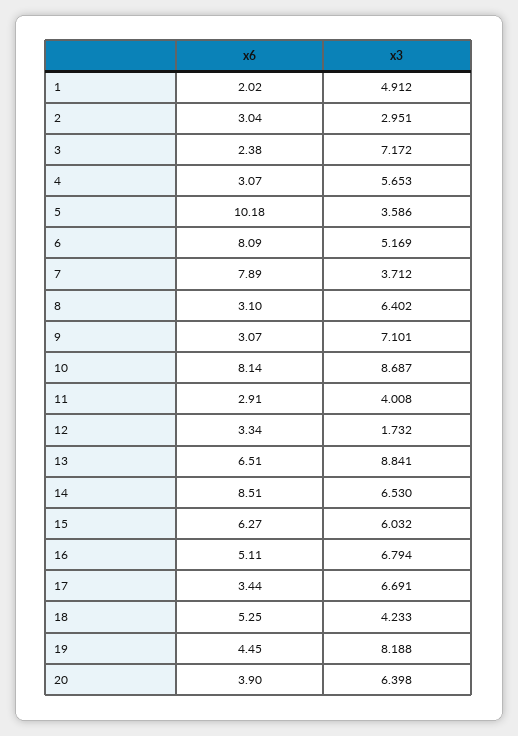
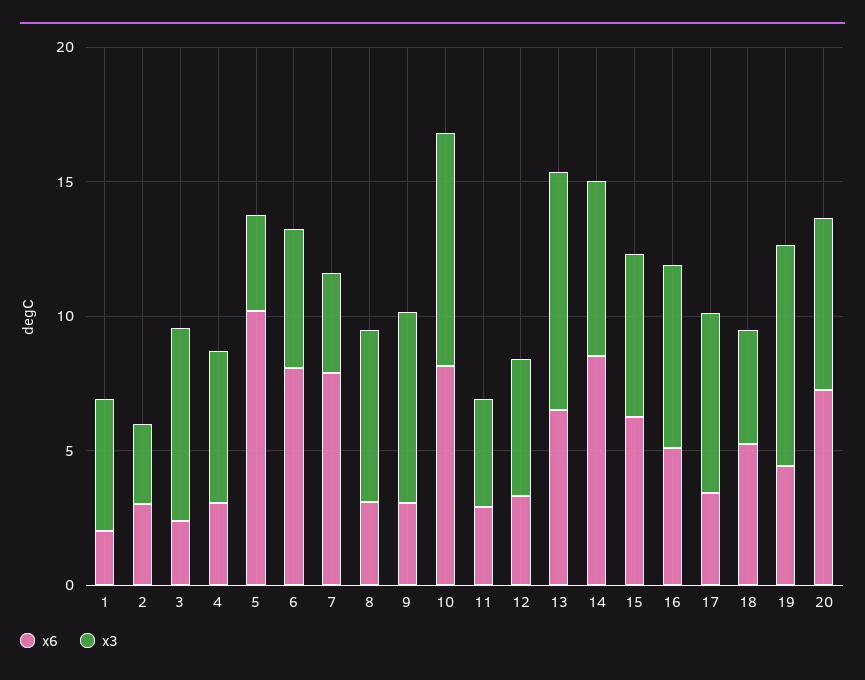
x3, 12: 1.732 -> 5
x6, 20: 3.9 -> 7

